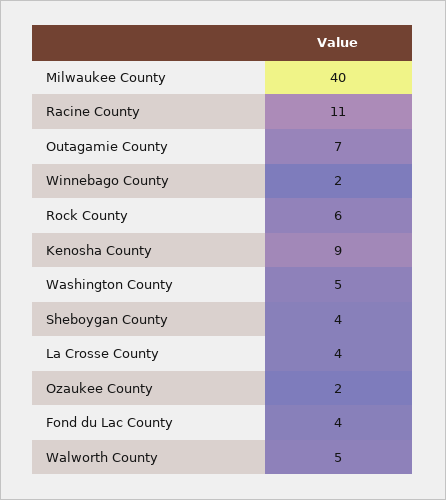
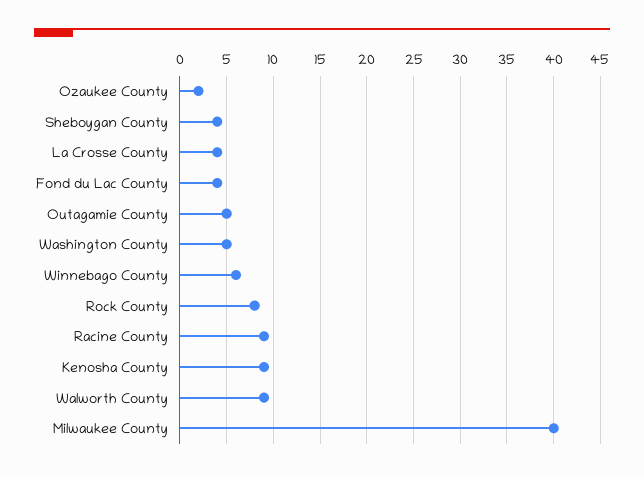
Racine County: 11 -> 9
Outagamie County: 7 -> 5
Winnebago County: 2 -> 6
Rock County: 6 -> 8
Walworth County: 5 -> 9

